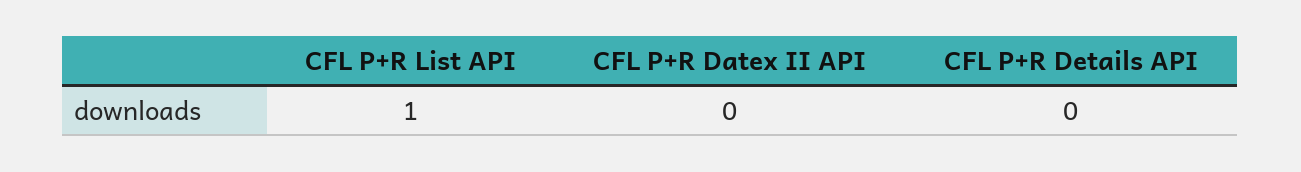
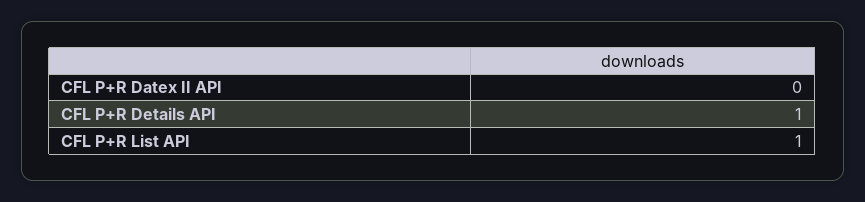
CFL P+R Details API: 0 -> 1

